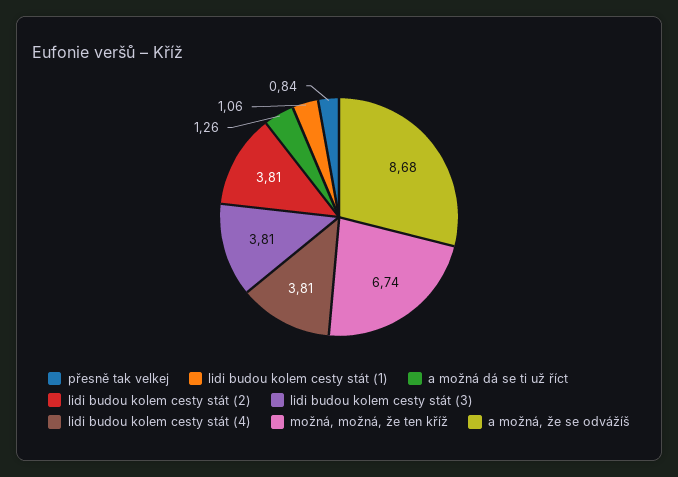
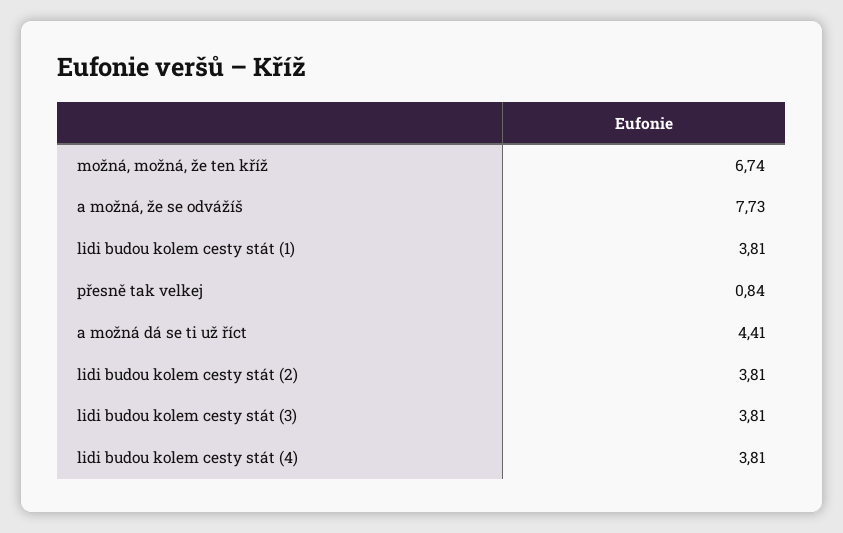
lidi budou kolem cesty stát (1): 1.06 -> 3.81
a možná dá se ti už říct: 1.26 -> 4.41
a možná, že se odvážíš: 8.68 -> 7.73

